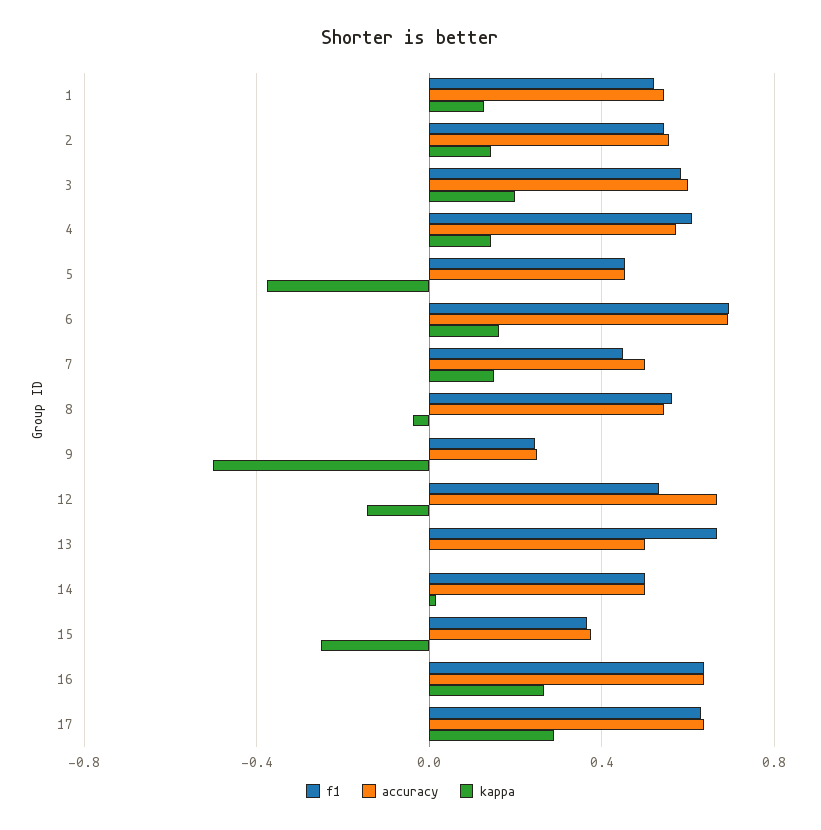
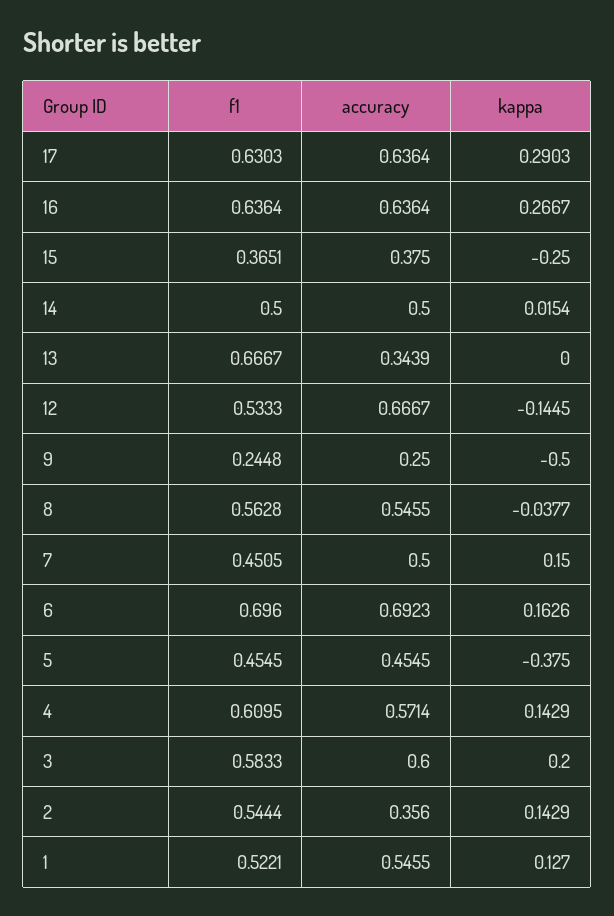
accuracy, 2: 0.55 -> 0.356
accuracy, 13: 0.5 -> 0.3439

